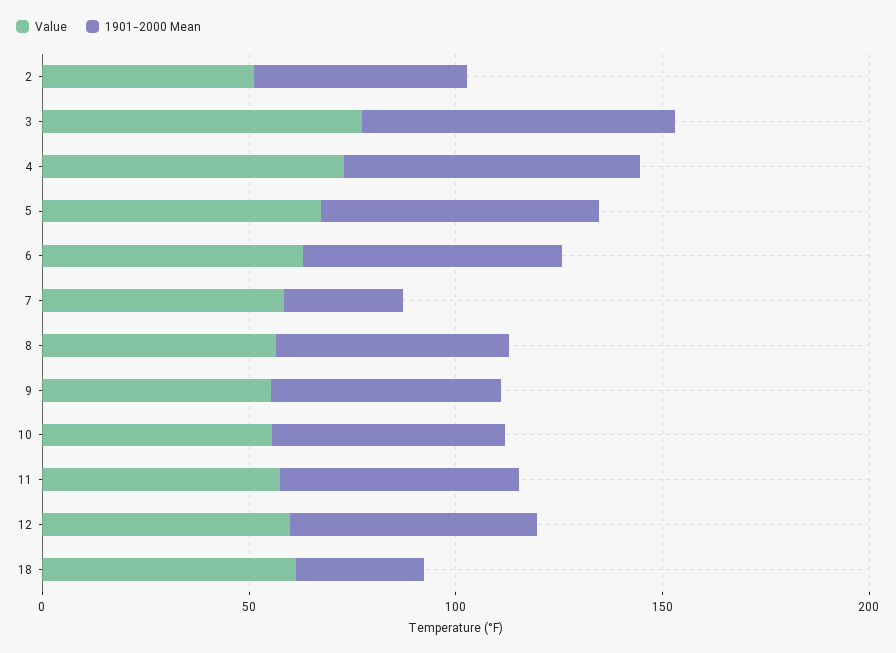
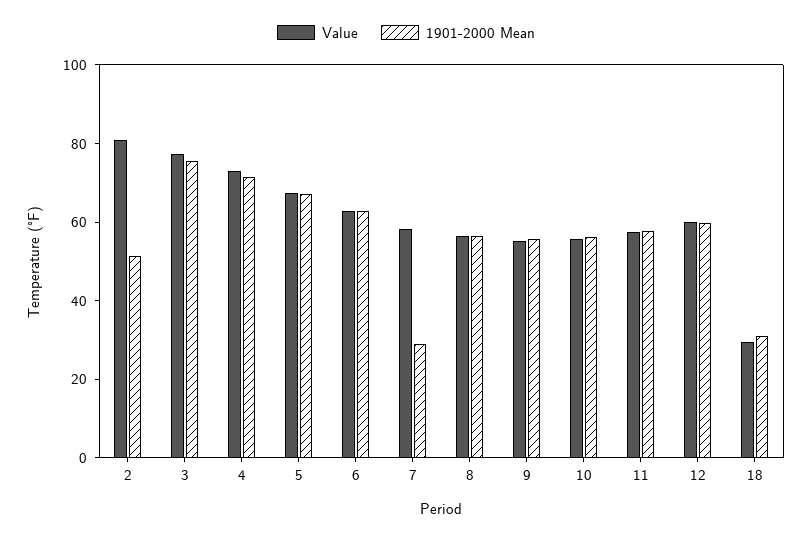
Value, 2: 50 -> 80
Value, 18: 60 -> 30

